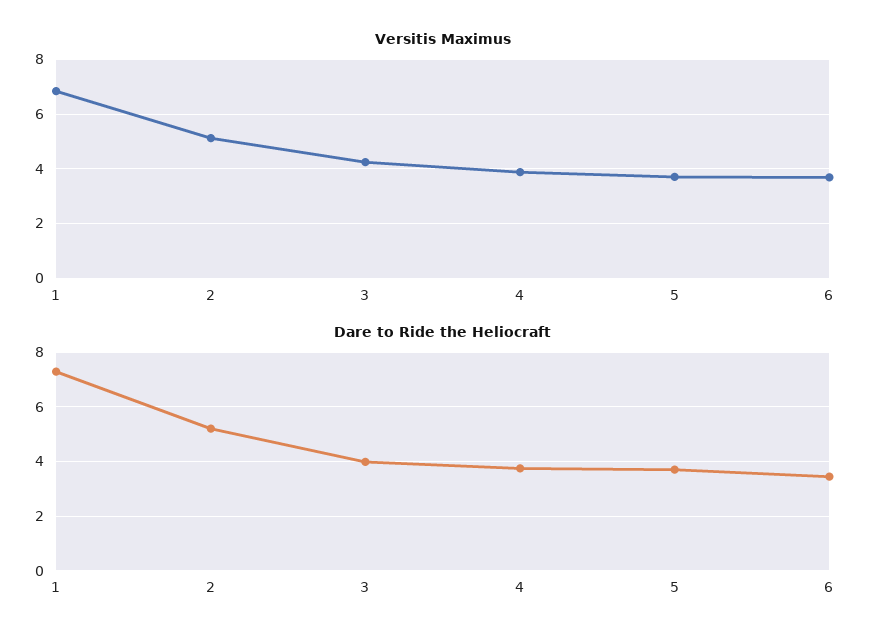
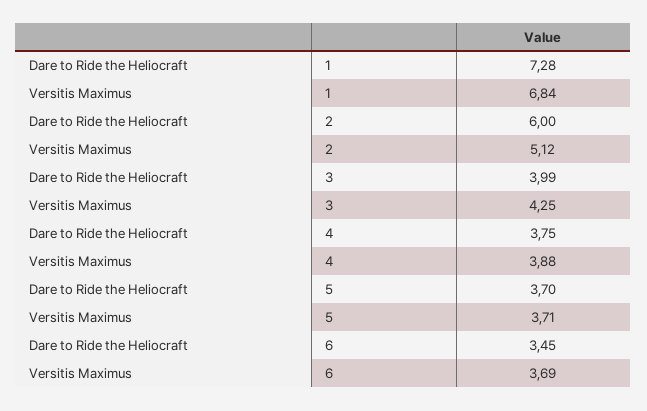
Dare to Ride the Heliocraft, 2: 5.25 -> 6

